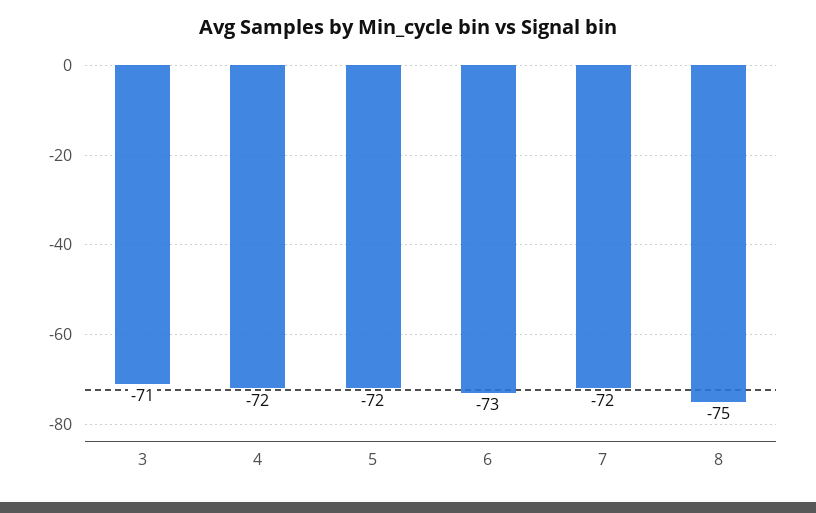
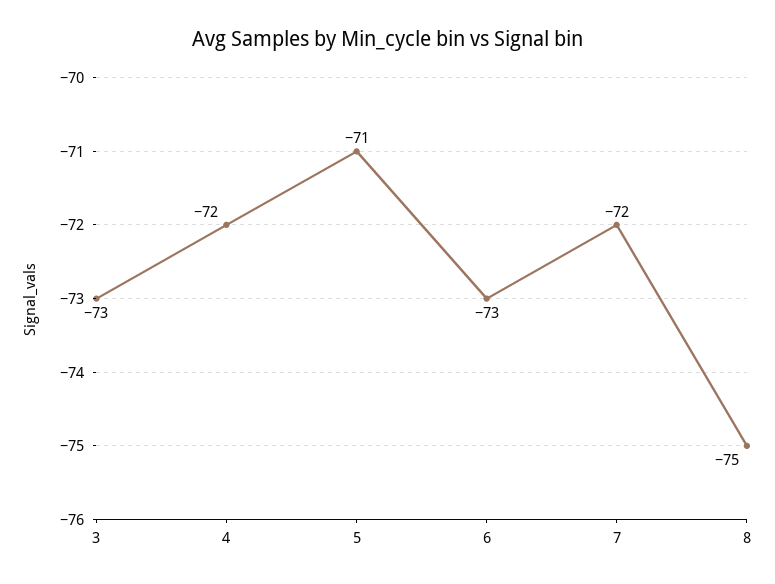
3: -71 -> -73
5: -72 -> -71

